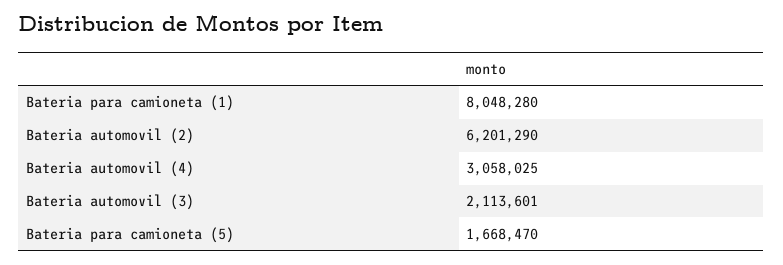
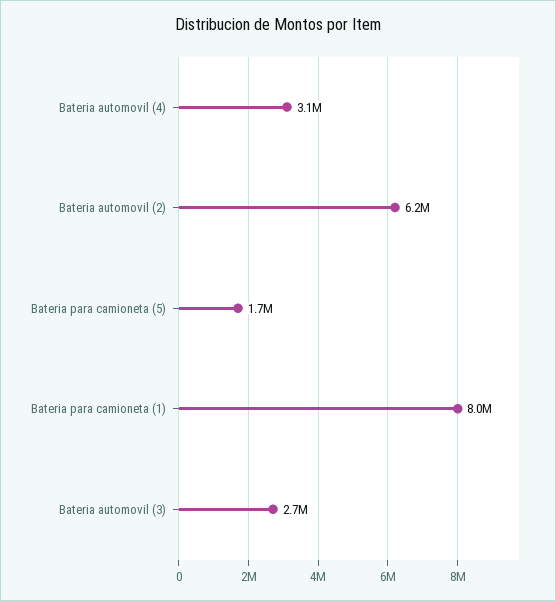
Bateria automovil (3): 2113601 -> 2700000

